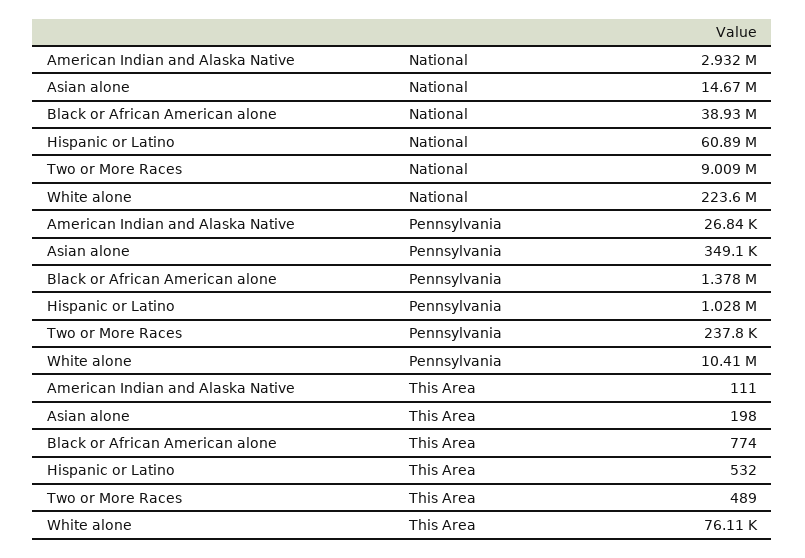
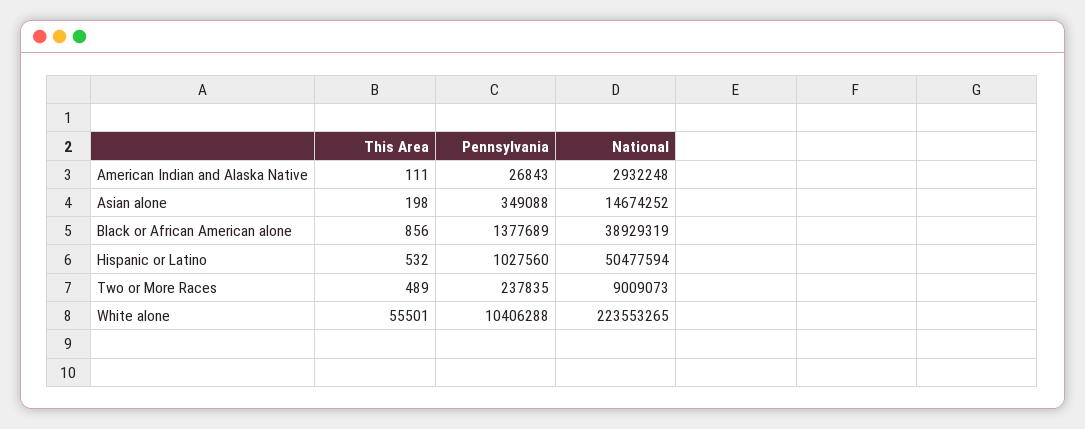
Hispanic or Latino, National: 60890000 -> 50477594
Black or African American alone, This Area: 774 -> 856
White alone, This Area: 76110 -> 55501

